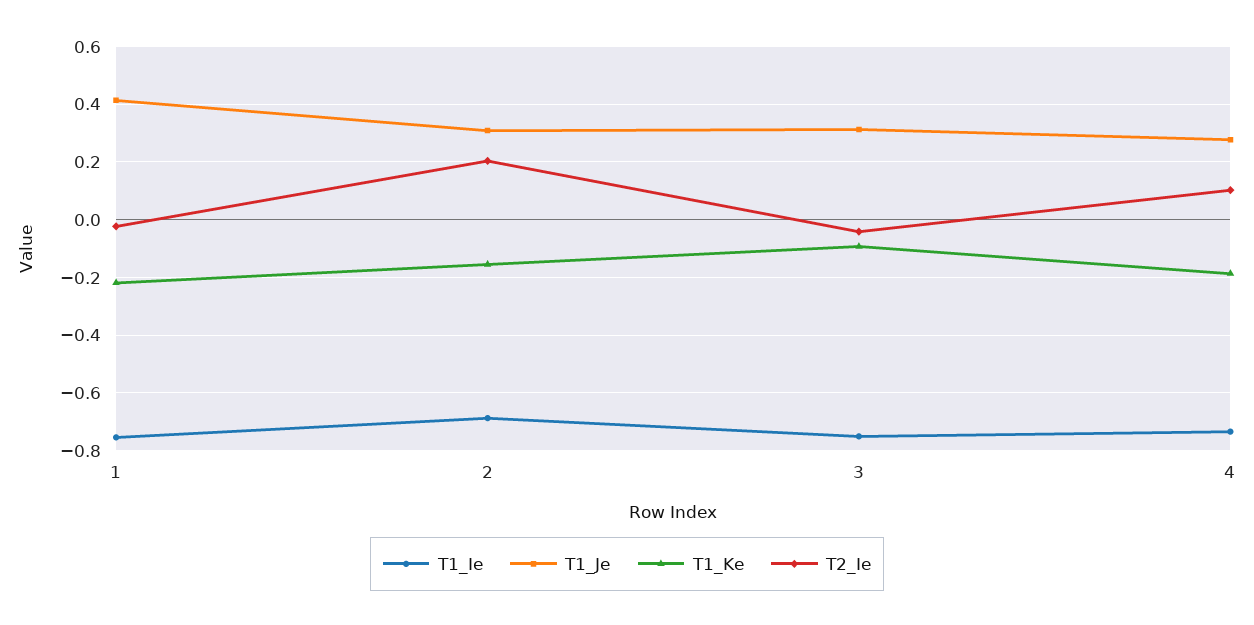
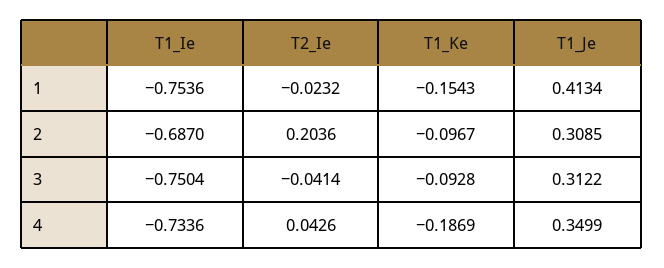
T1_Ke, 1: -0.225 -> -0.1543
T1_Ke, 2: -0.15 -> -0.0967
T1_Je, 4: 0.275 -> 0.3499
T2_Ie, 4: 0.1 -> 0.0426

